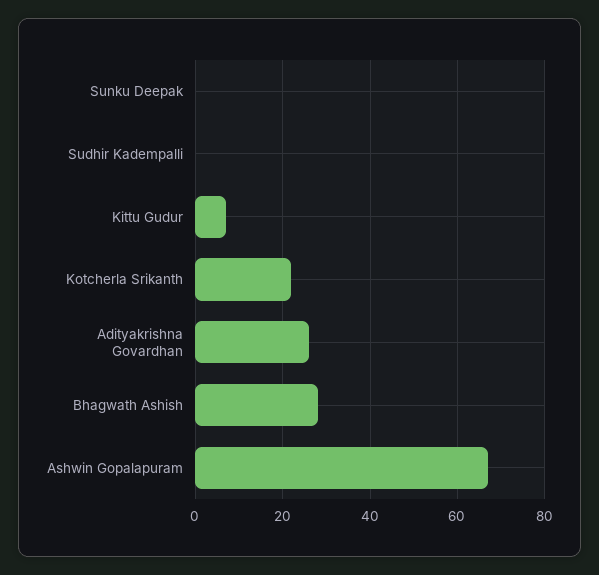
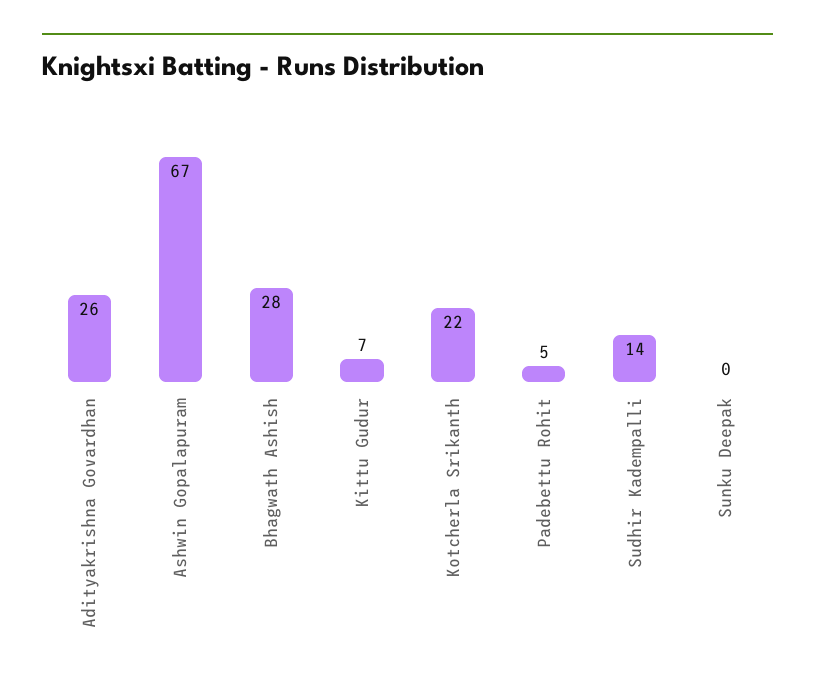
Sudhir Kadempalli: 0 -> 14
Padebettu Rohit: none -> 5

